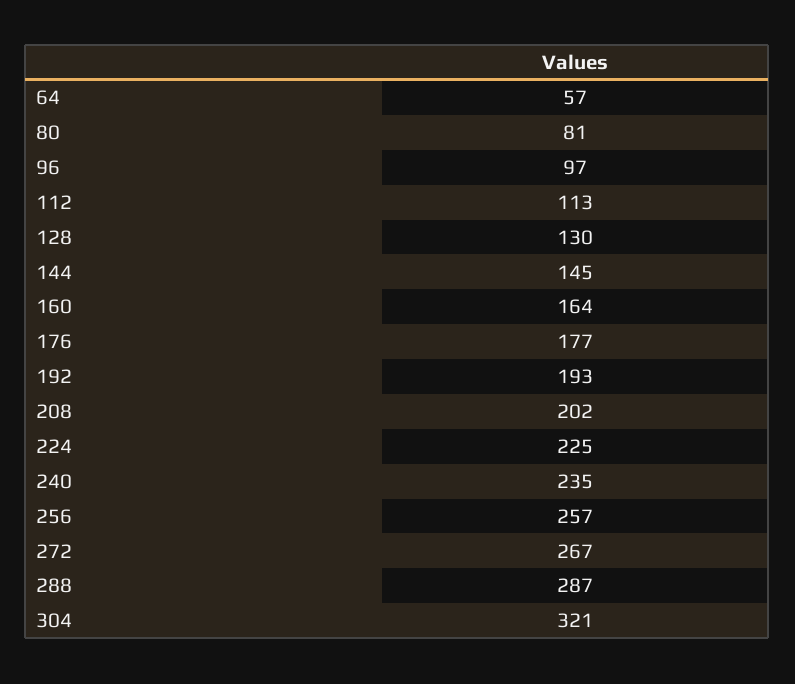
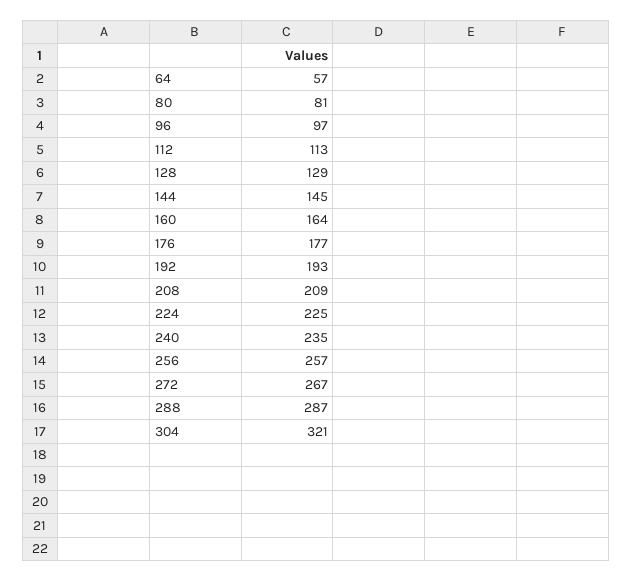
128: 130 -> 129
208: 202 -> 209

